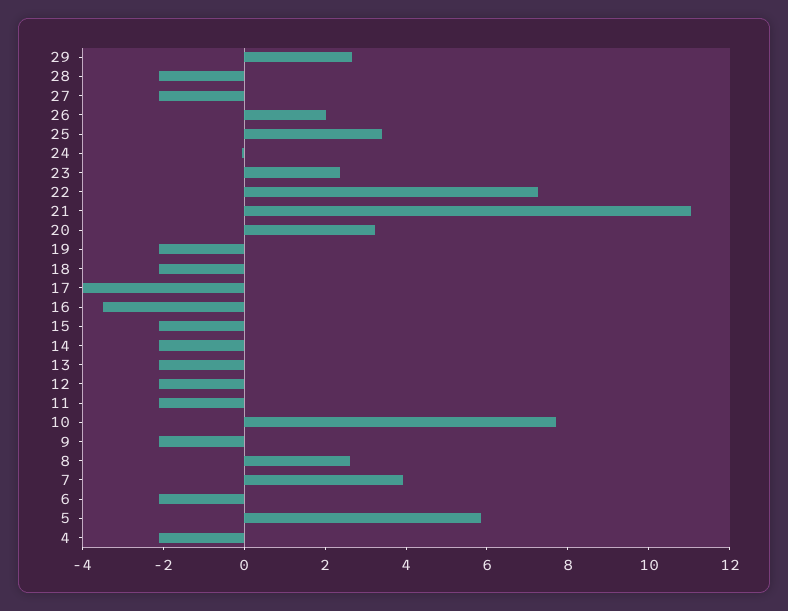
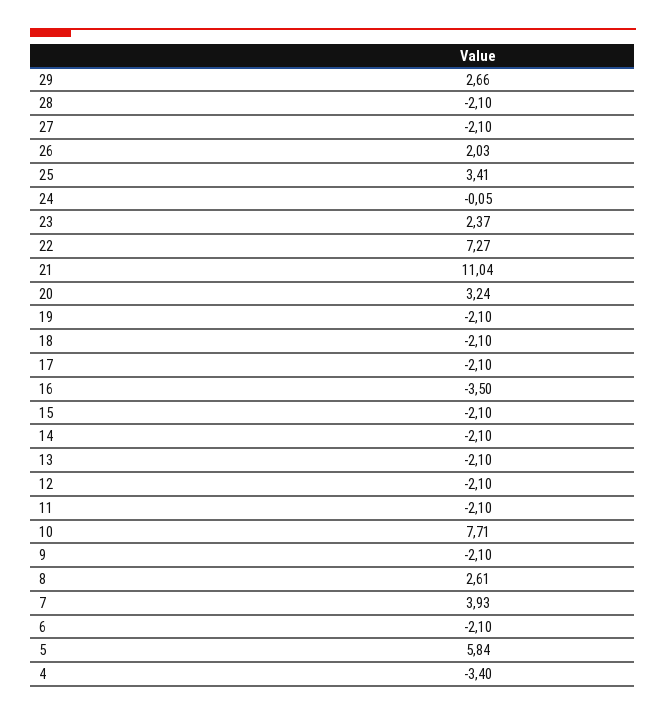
17: -4 -> -2.1
4: -2 -> -3.4

